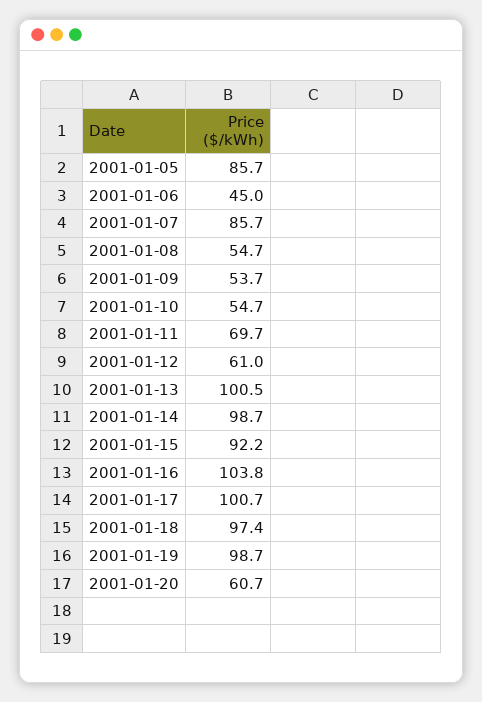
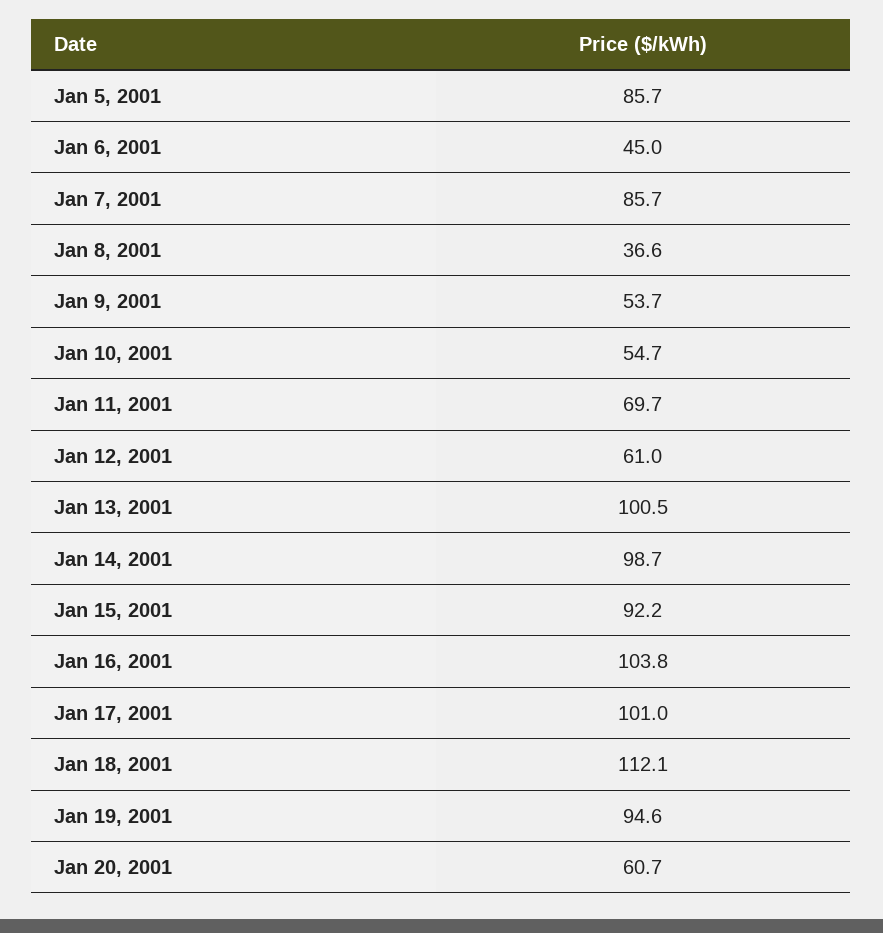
2001-01-08: 54.7 -> 36.6
2001-01-17: 100.7 -> 101
2001-01-18: 97.4 -> 112.1
2001-01-19: 98.7 -> 94.6

